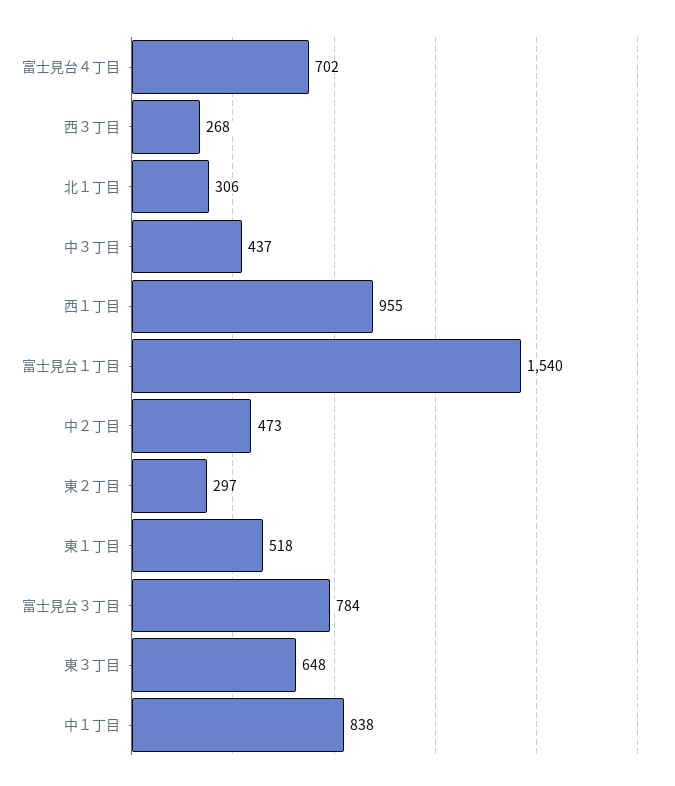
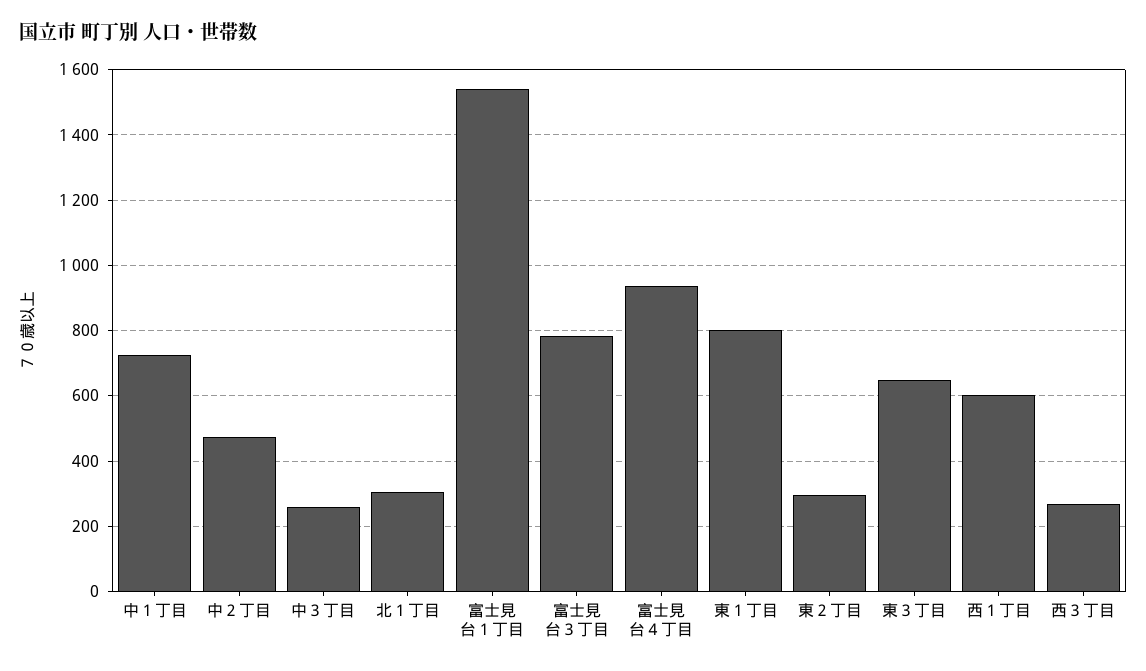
富士見台４丁目: 702 -> 940
中３丁目: 437 -> 260
西１丁目: 955 -> 600
東１丁目: 518 -> 800
中１丁目: 838 -> 720

